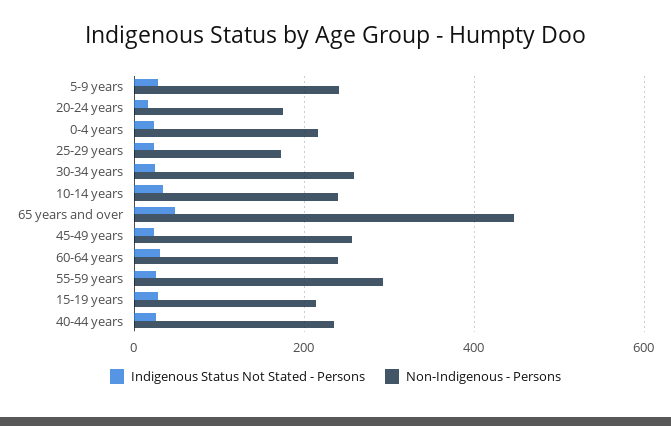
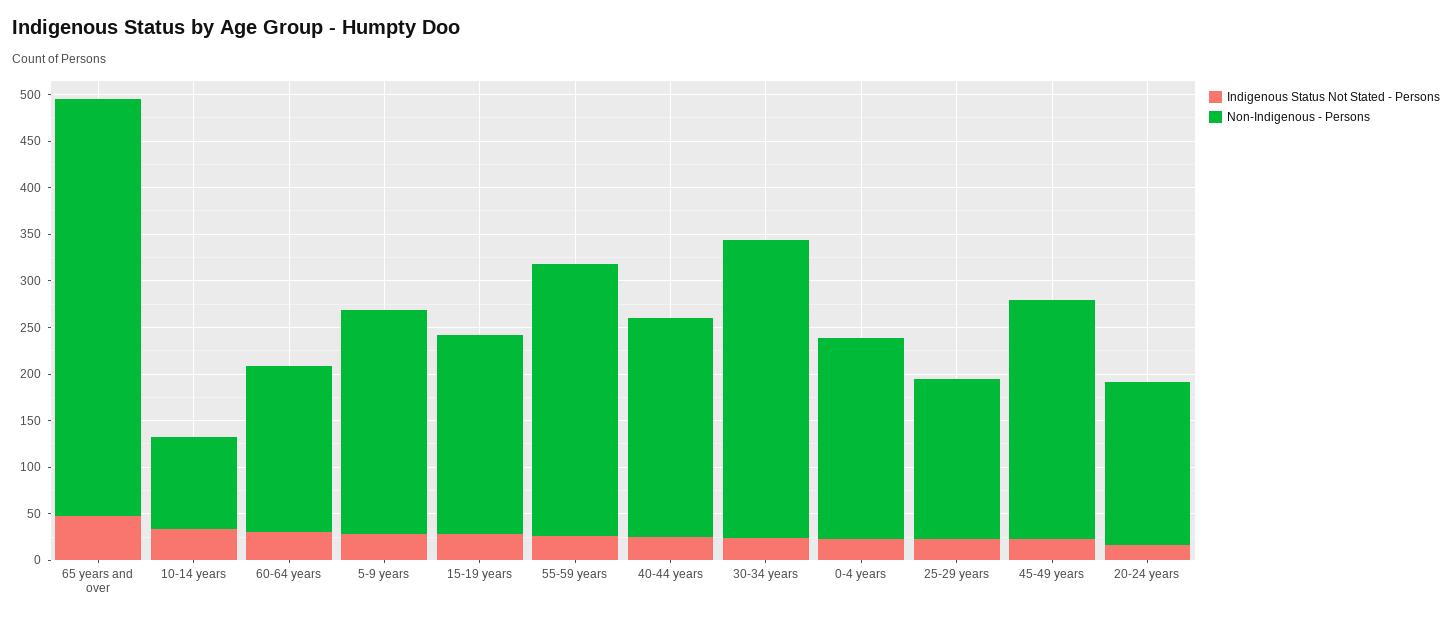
Non-Indigenous - Persons, 30-34 years: 260 -> 320
Non-Indigenous - Persons, 10-14 years: 240 -> 100
Non-Indigenous - Persons, 60-64 years: 240 -> 180

